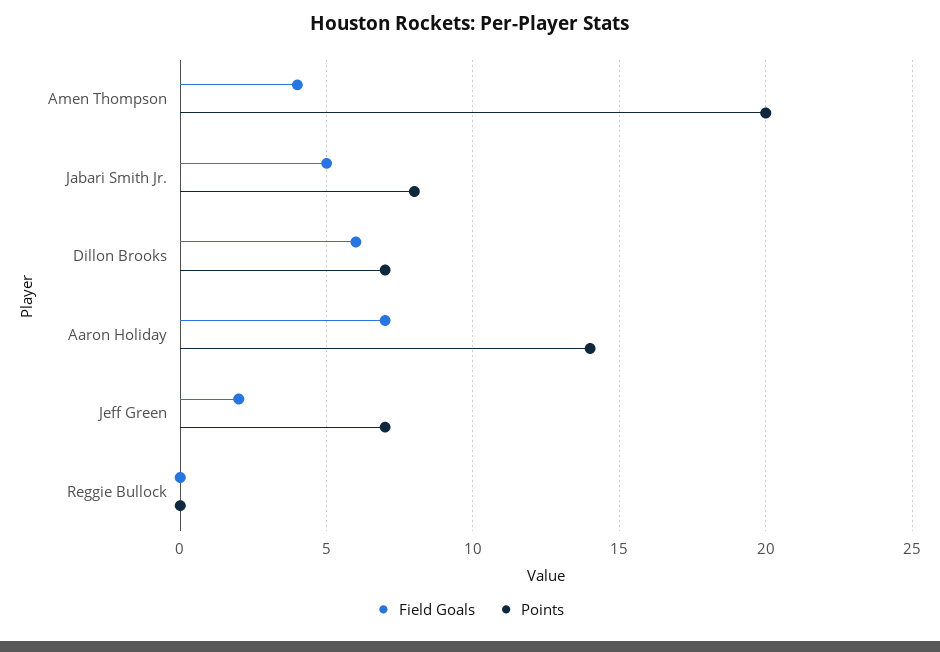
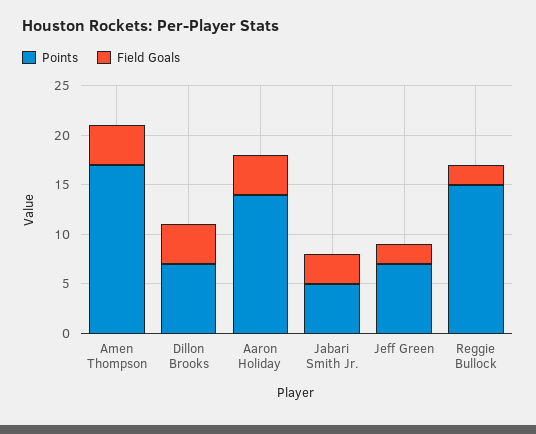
Points, Amen Thompson: 20 -> 17
Field Goals, Jabari Smith Jr.: 5 -> 3
Points, Jabari Smith Jr.: 8 -> 5
Field Goals, Dillon Brooks: 6 -> 4
Field Goals, Aaron Holiday: 7 -> 4
Field Goals, Reggie Bullock: 0 -> 2
Points, Reggie Bullock: 0 -> 15

